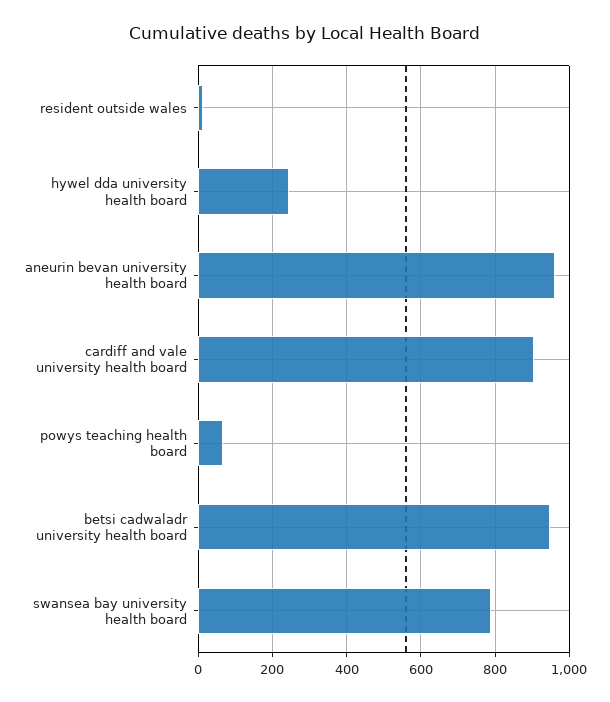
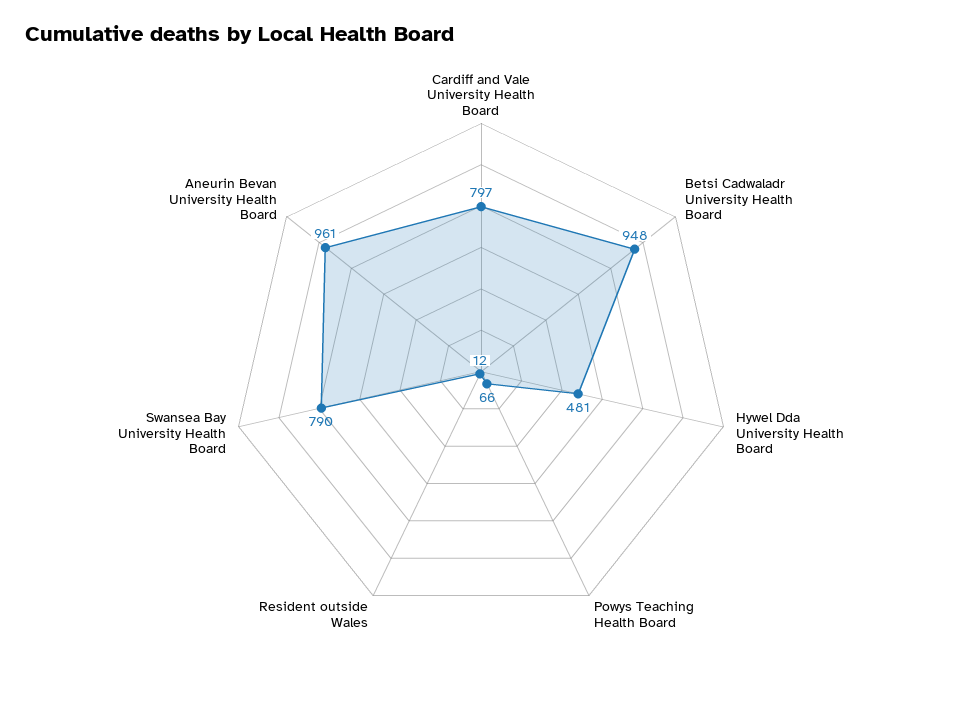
hywel dda university health board: 240 -> 481
cardiff and vale university health board: 900 -> 797

